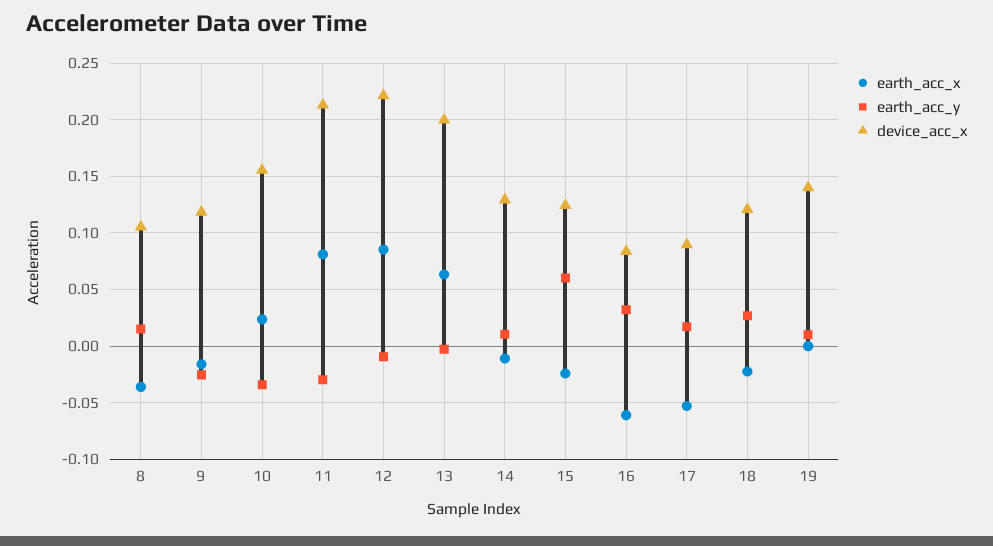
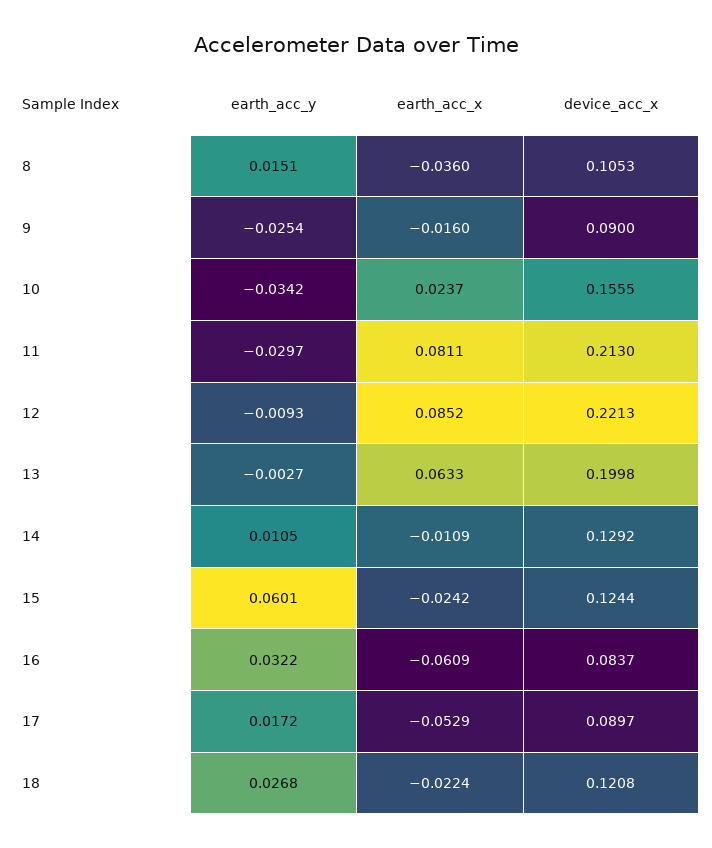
device_acc_x, 9: 0.12 -> 0.09
earth_acc_x, 19: 0 -> none
earth_acc_y, 19: 0.01 -> none
device_acc_x, 19: 0.14 -> none

